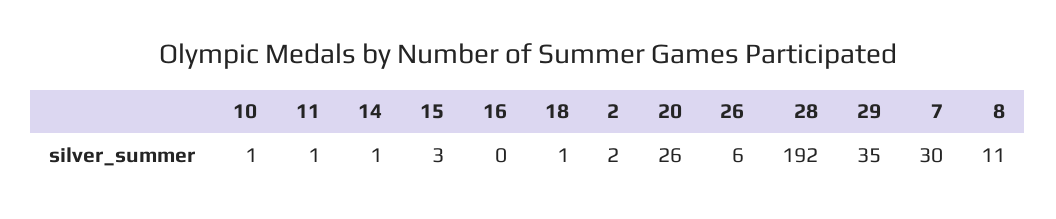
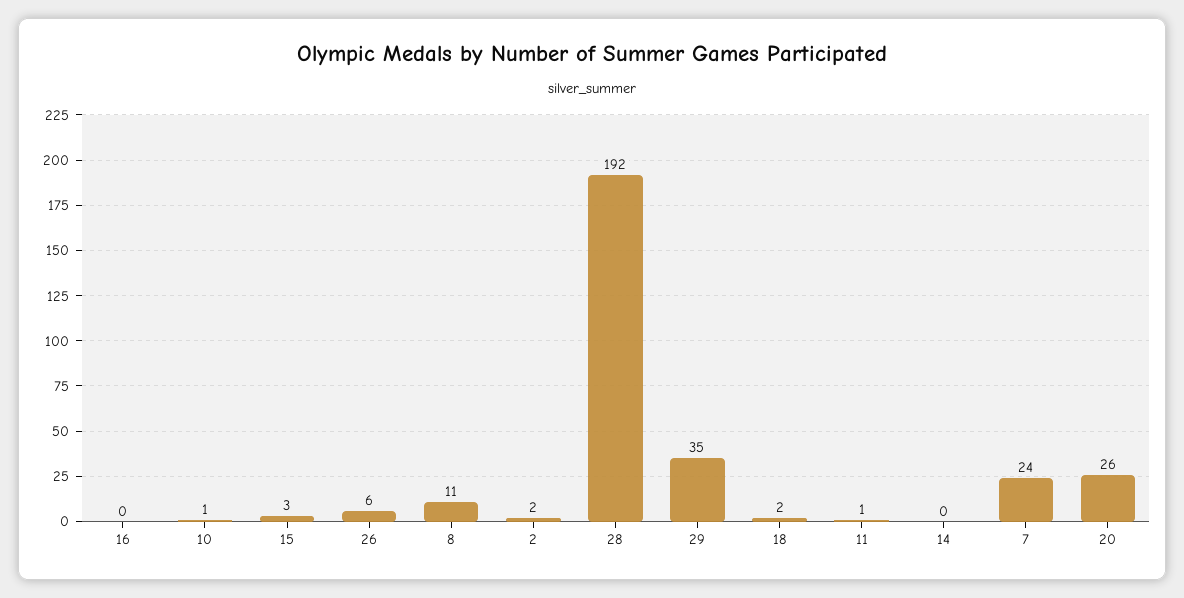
14: 1 -> 0
18: 1 -> 2
7: 30 -> 24

